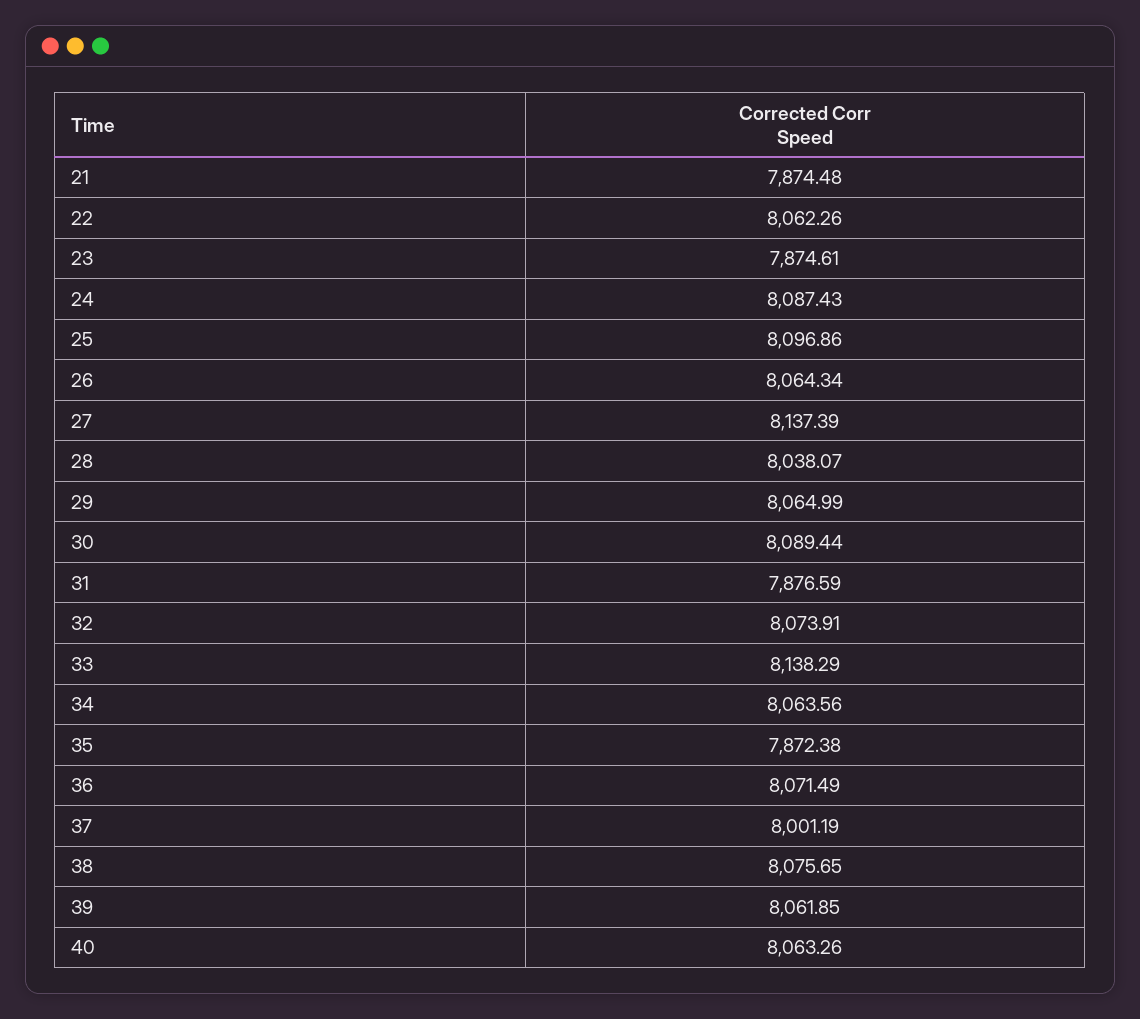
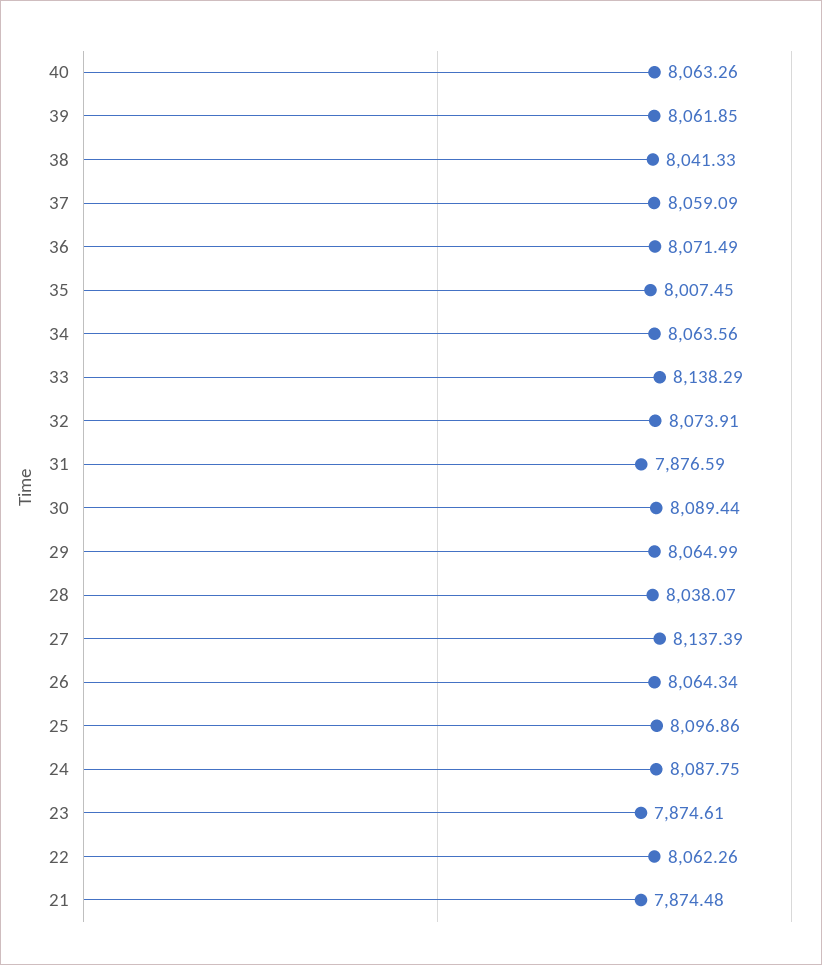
24: 8087.43 -> 8087.75
35: 7872.38 -> 8007.45
37: 8001.19 -> 8059.09
38: 8075.65 -> 8041.33

